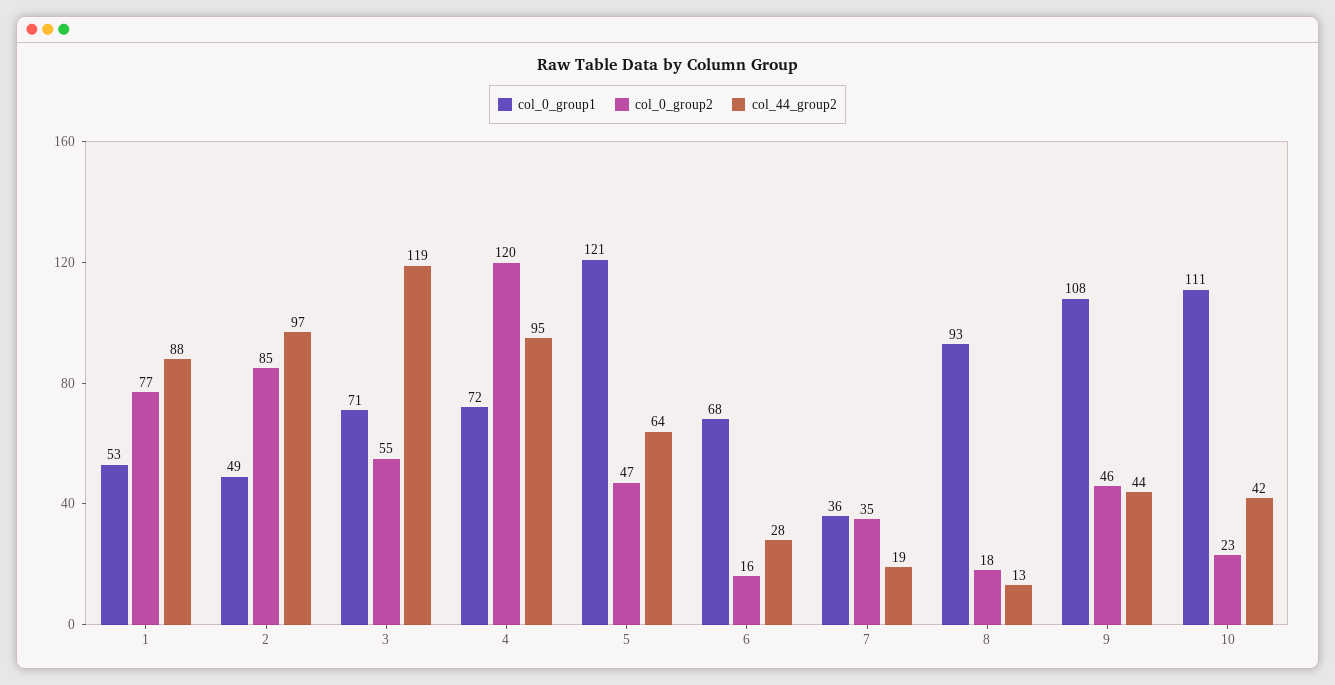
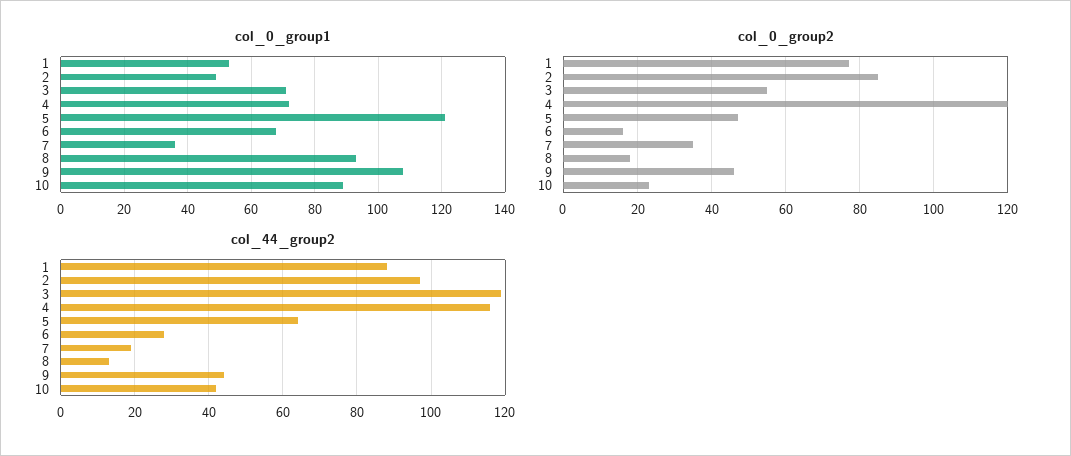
col_44_group2, 4: 95 -> 115
col_0_group1, 10: 111 -> 90

